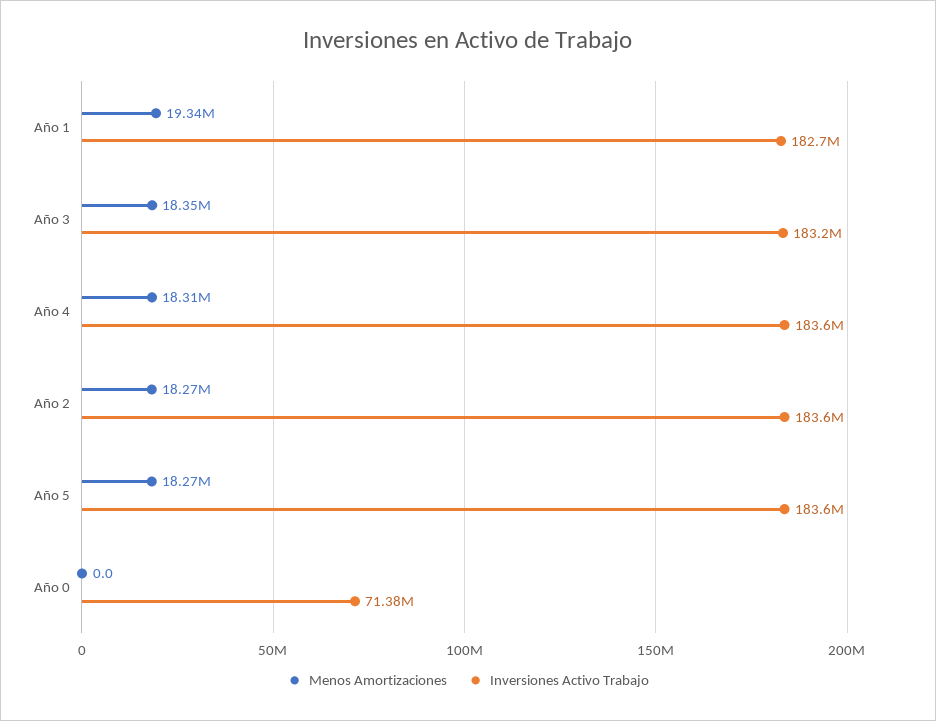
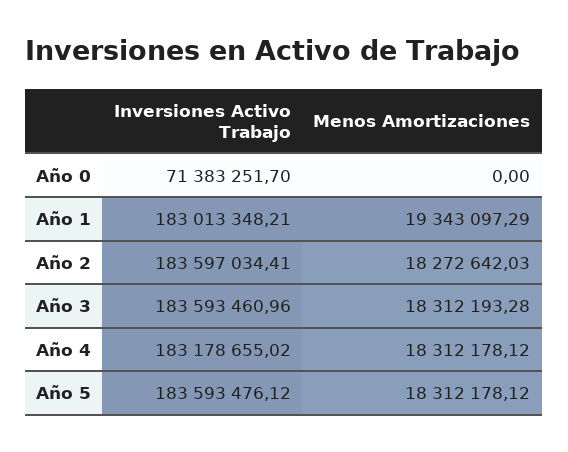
Inversiones Activo Trabajo, Año 1: 182700000 -> 183013348.21
Menos Amortizaciones, Año 3: 18350000 -> 18312193.28
Inversiones Activo Trabajo, Año 3: 183200000 -> 183593460.96
Inversiones Activo Trabajo, Año 4: 183600000 -> 183178655.02
Menos Amortizaciones, Año 5: 18270000 -> 18312178.12

